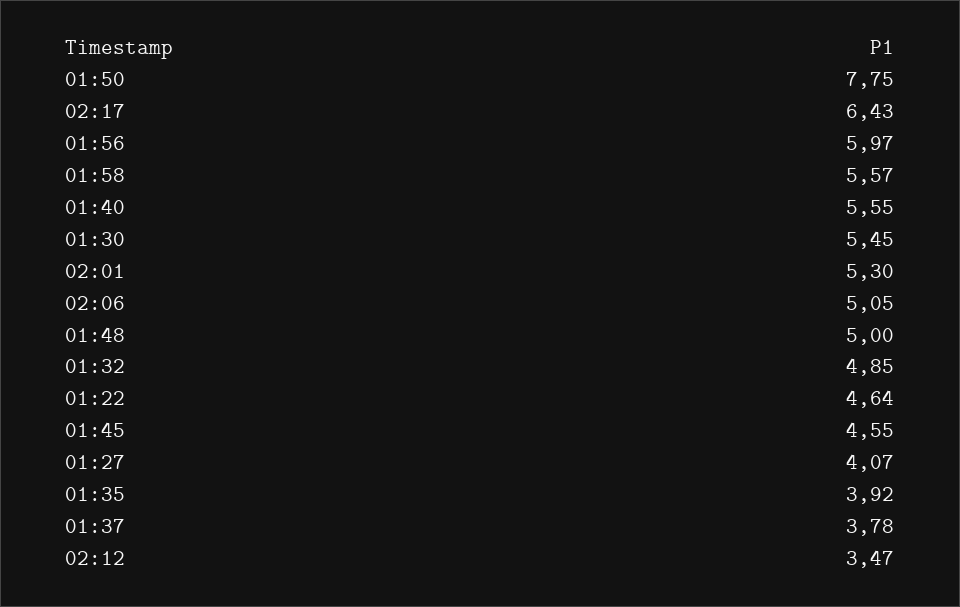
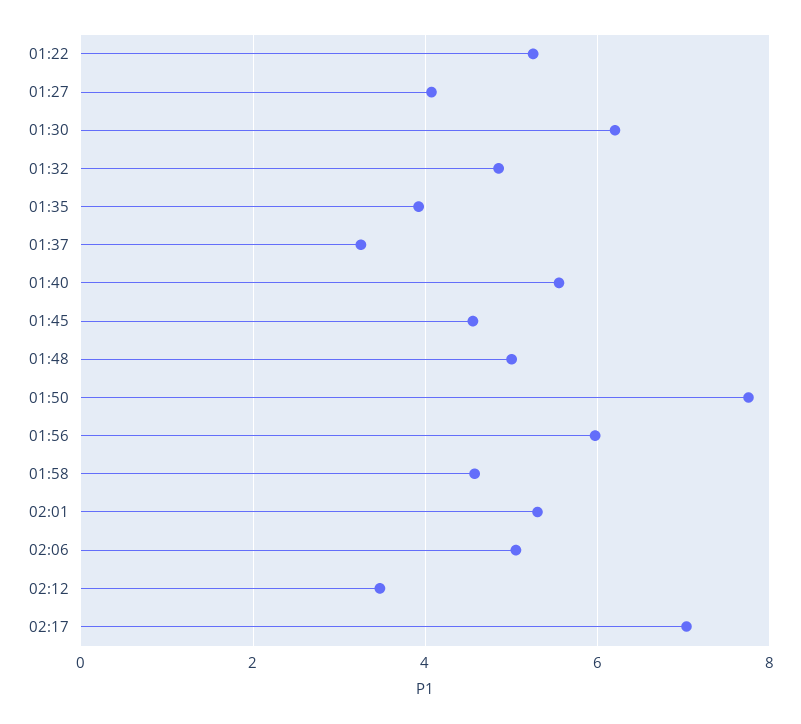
02:17: 6.43 -> 7
01:58: 5.57 -> 4.6
01:30: 5.45 -> 6.2
01:22: 4.64 -> 5.2
01:37: 3.78 -> 3.2

